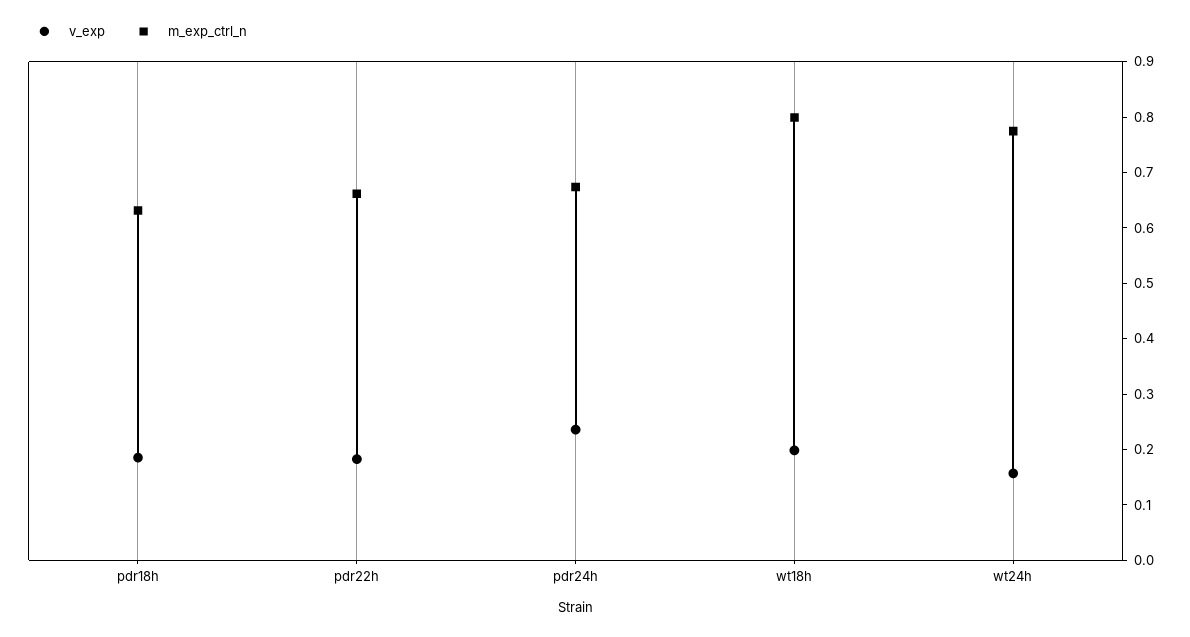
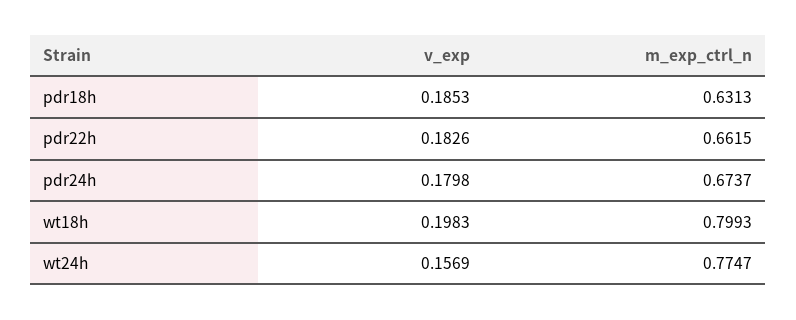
v_exp, pdr24h: 0.24 -> 0.1798

